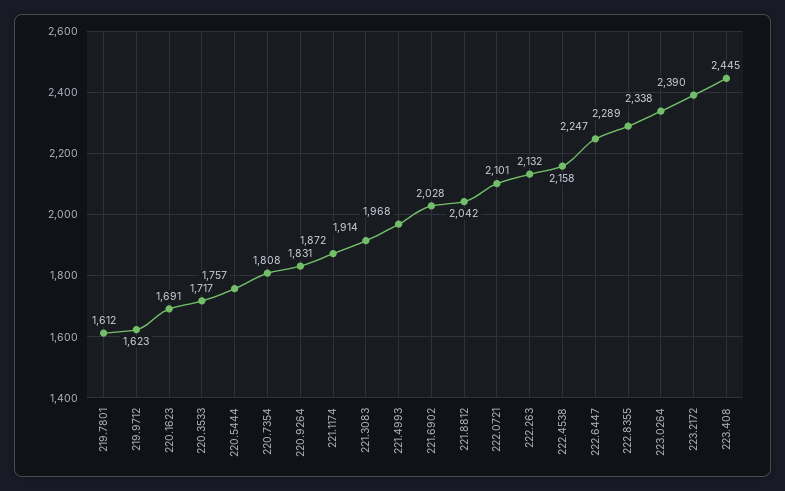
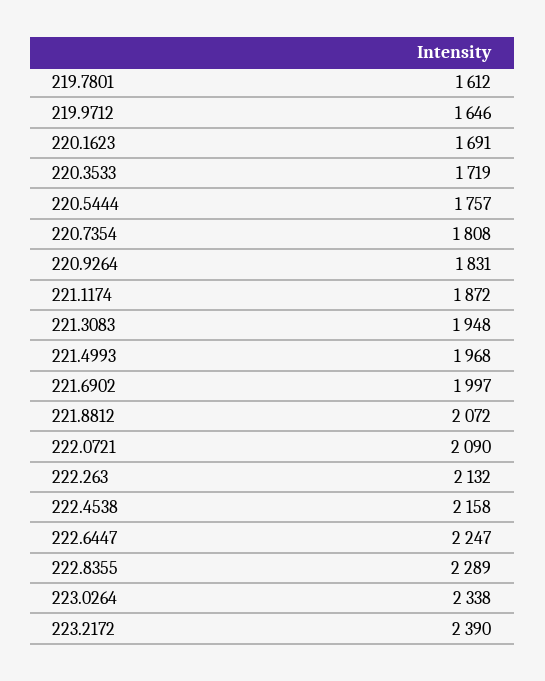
219.9712: 1623 -> 1646
220.3533: 1717 -> 1719
221.3083: 1914 -> 1948
221.6902: 2028 -> 1997
221.8812: 2042 -> 2072
222.0721: 2101 -> 2090
223.408: 2445 -> none

